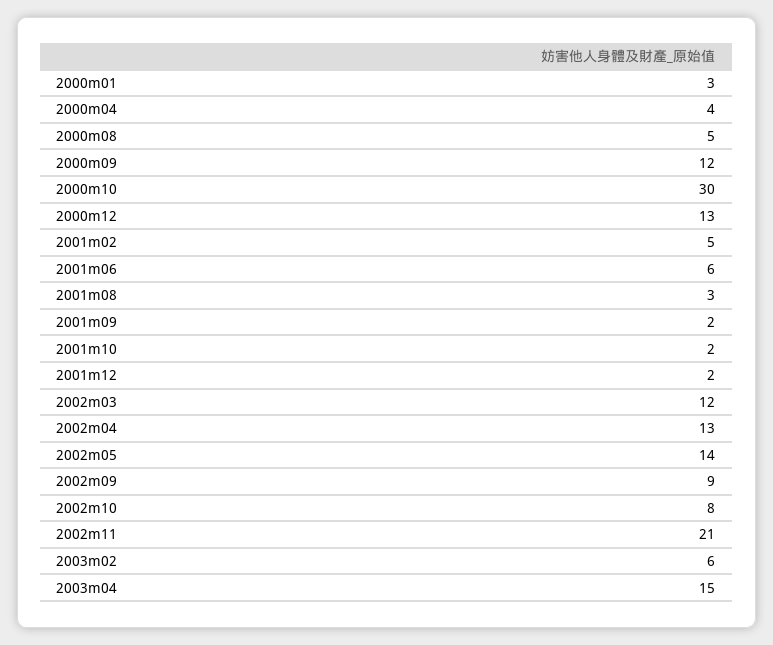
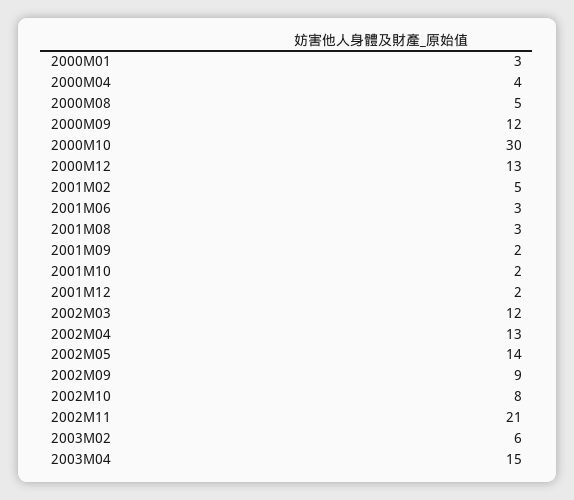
2001m06: 6 -> 3

